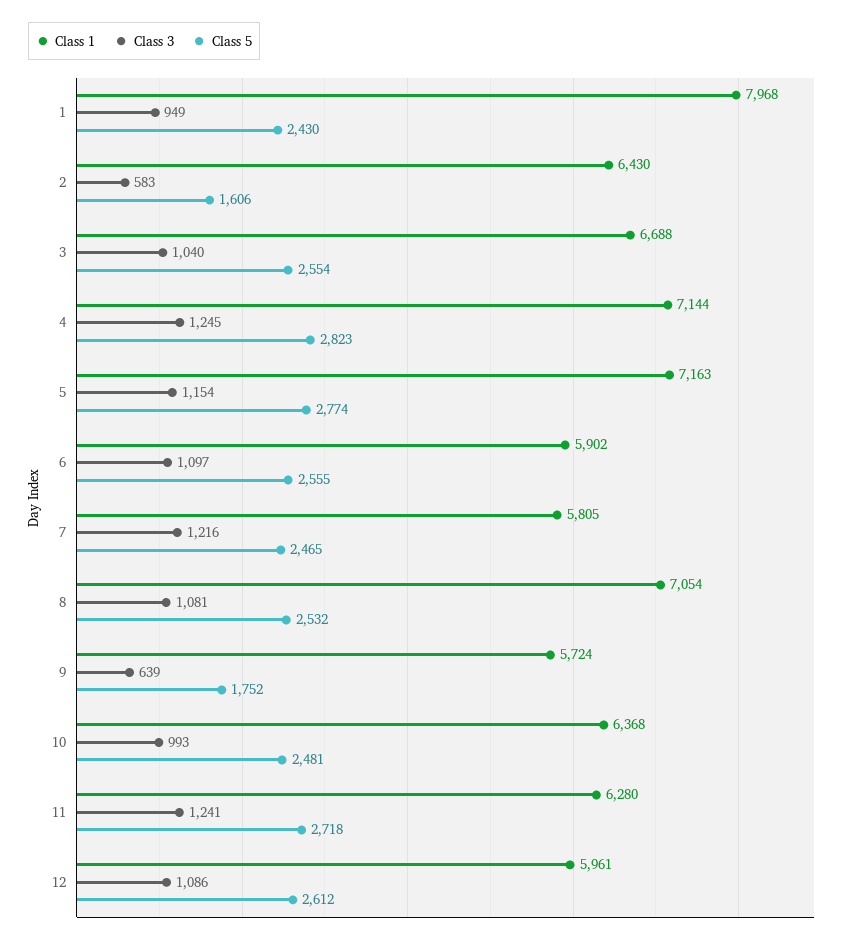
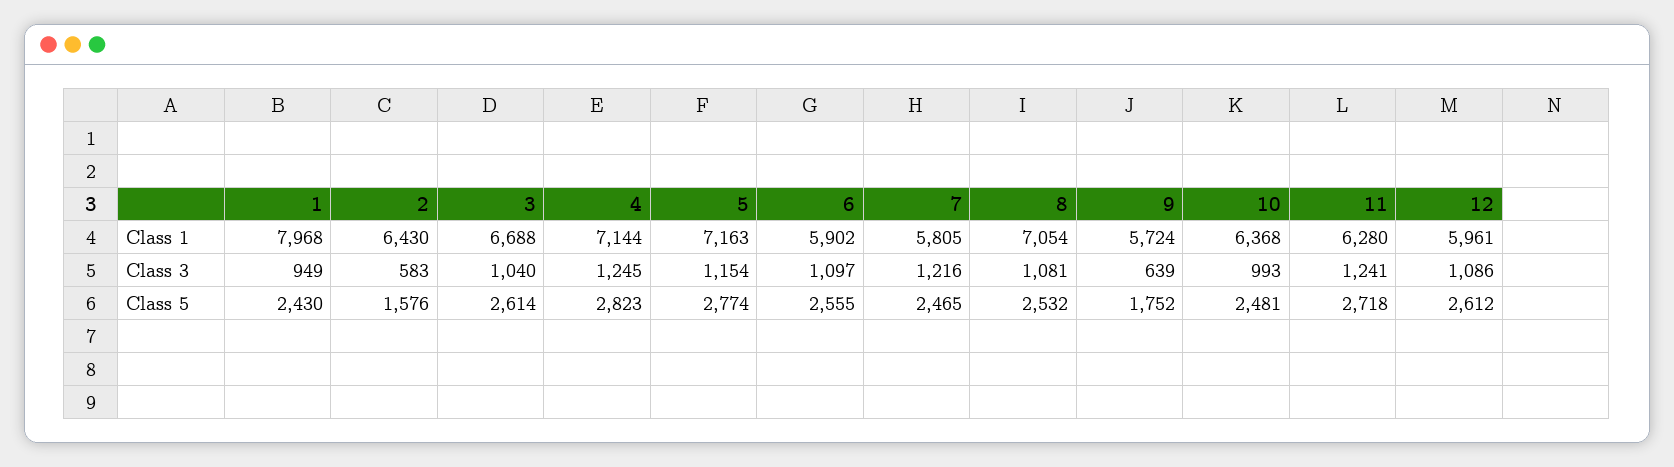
Class 5, 2: 1606 -> 1576
Class 5, 3: 2554 -> 2614

